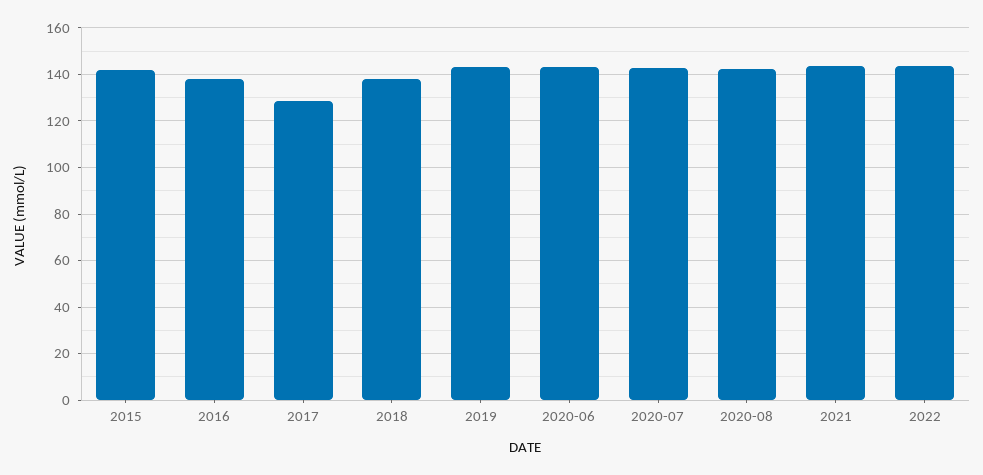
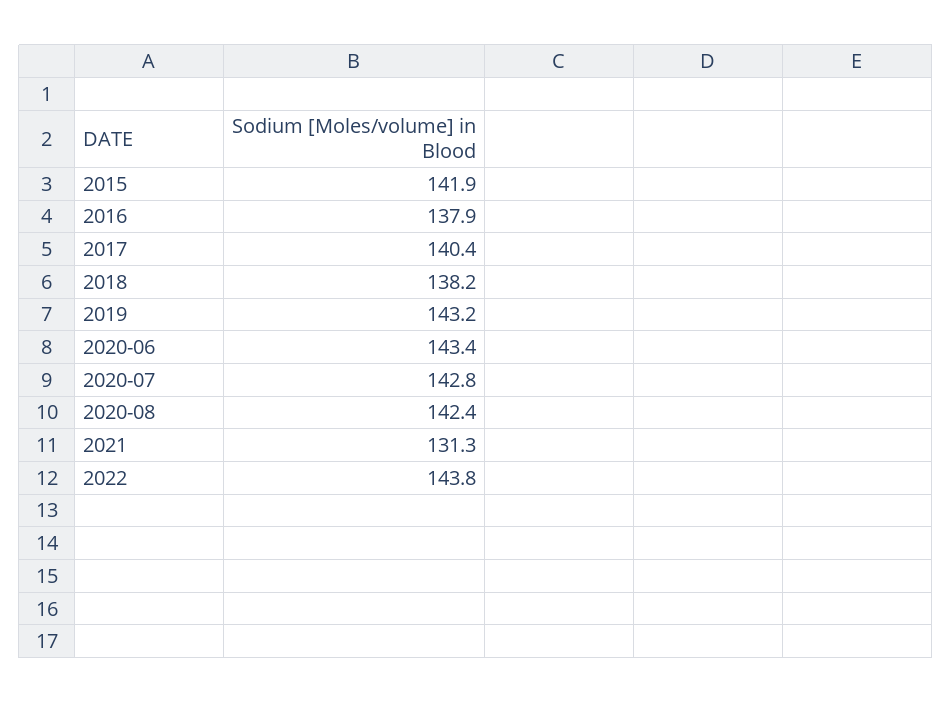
2017: 130 -> 140.4
2021: 145 -> 131.3

